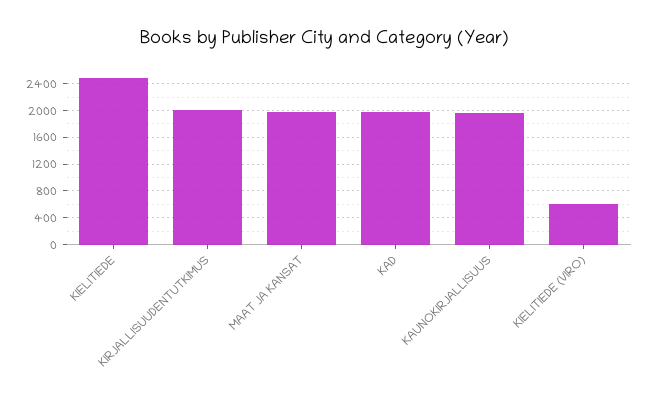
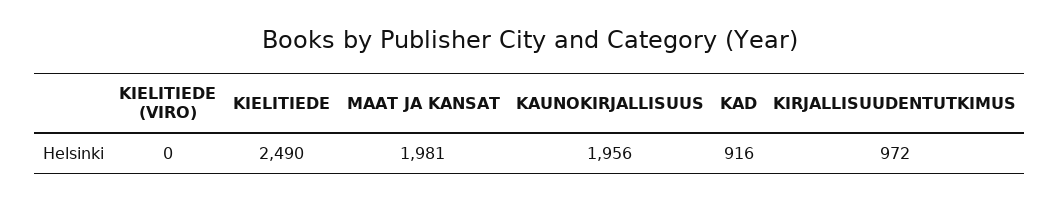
KIRJALLISUUDENTUTKIMUS: 2000 -> 972
KAD: 2000 -> 916
KIELITIEDE (VIRO): 600 -> 0

